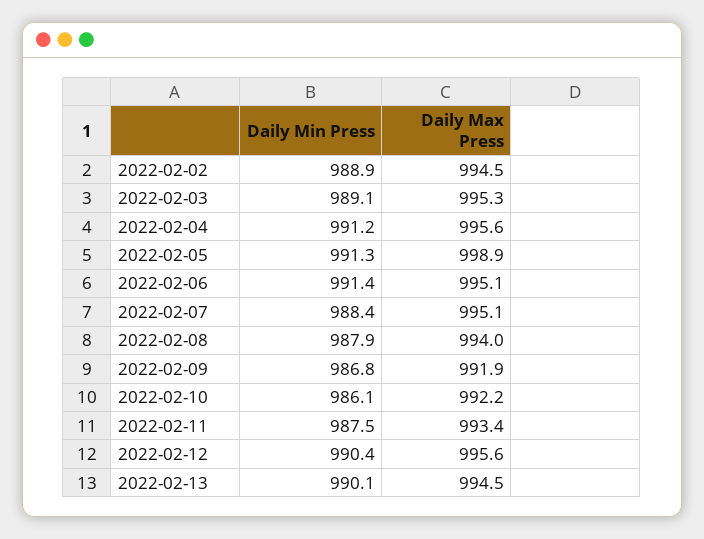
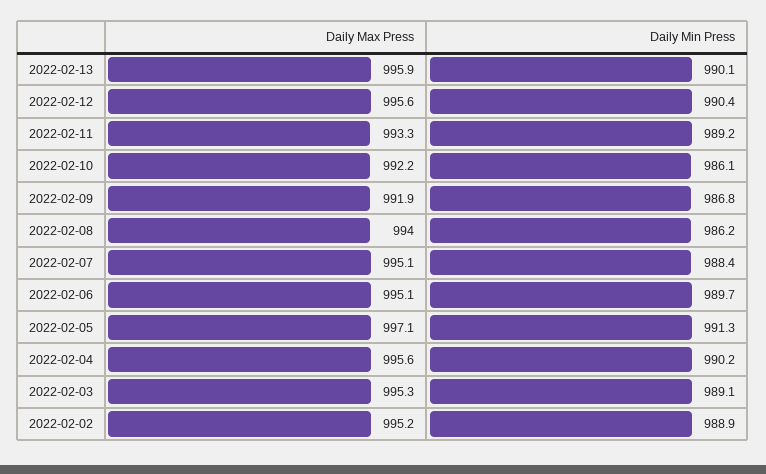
Daily Max Press, 2022-02-02: 994.5 -> 995.2
Daily Min Press, 2022-02-04: 991.2 -> 990.2
Daily Max Press, 2022-02-05: 998.9 -> 997.1
Daily Min Press, 2022-02-06: 991.4 -> 989.7
Daily Min Press, 2022-02-08: 987.9 -> 986.2
Daily Min Press, 2022-02-11: 987.5 -> 989.2
Daily Max Press, 2022-02-11: 993.4 -> 993.3
Daily Max Press, 2022-02-13: 994.5 -> 995.9

